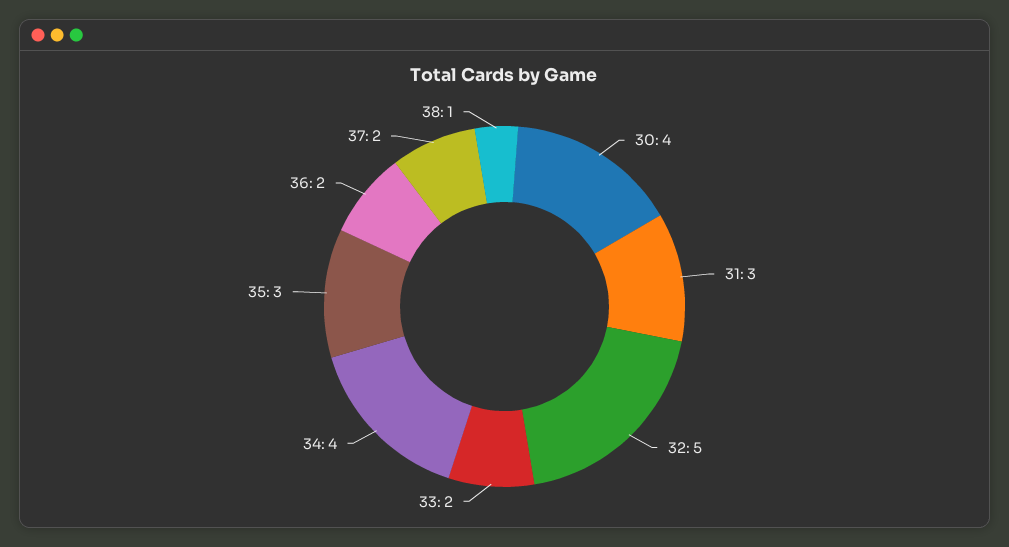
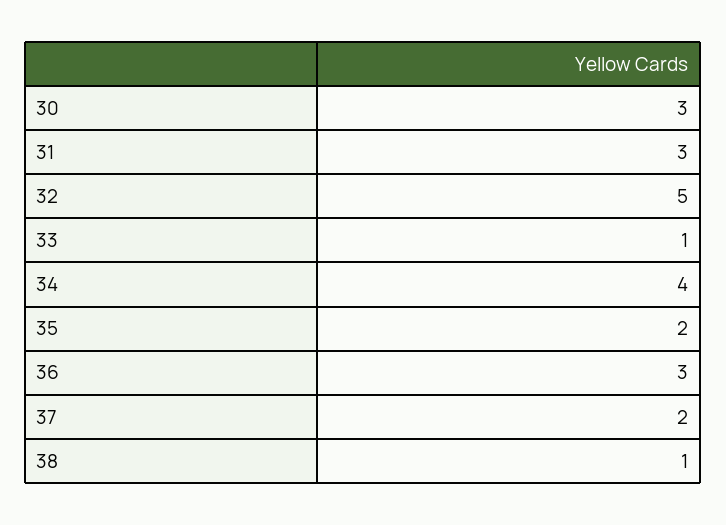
30: 4 -> 3
33: 2 -> 1
35: 3 -> 2
36: 2 -> 3

